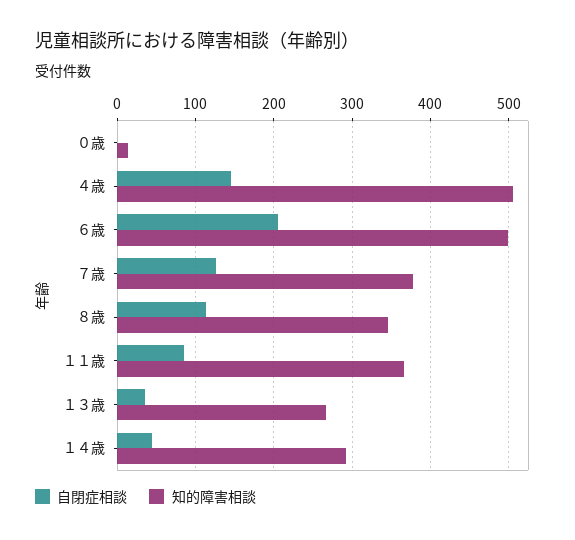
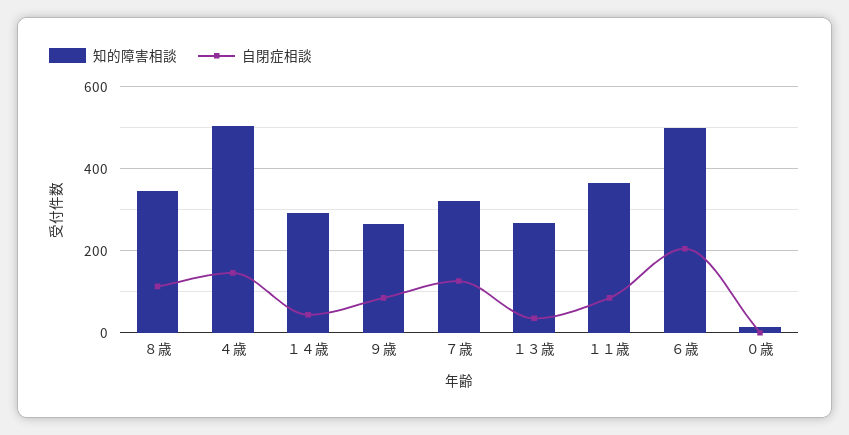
知的障害相談, ７歳: 380 -> 320
知的障害相談, ９歳: none -> 260
自閉症相談, ９歳: none -> 80

